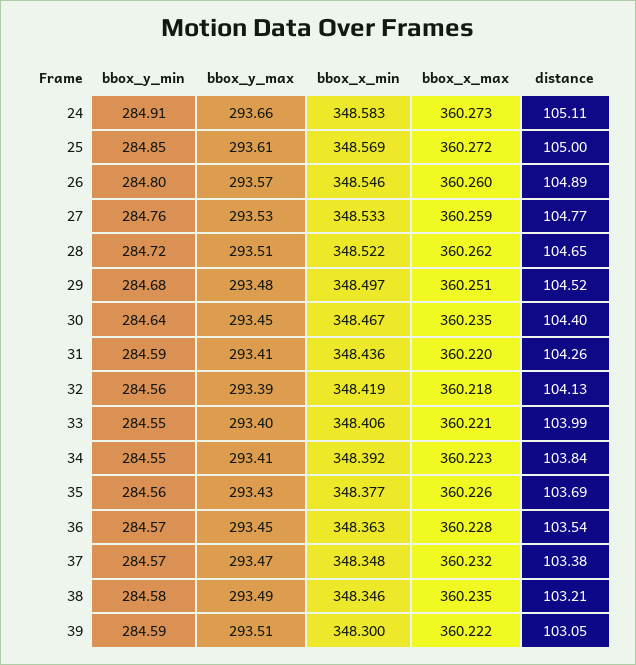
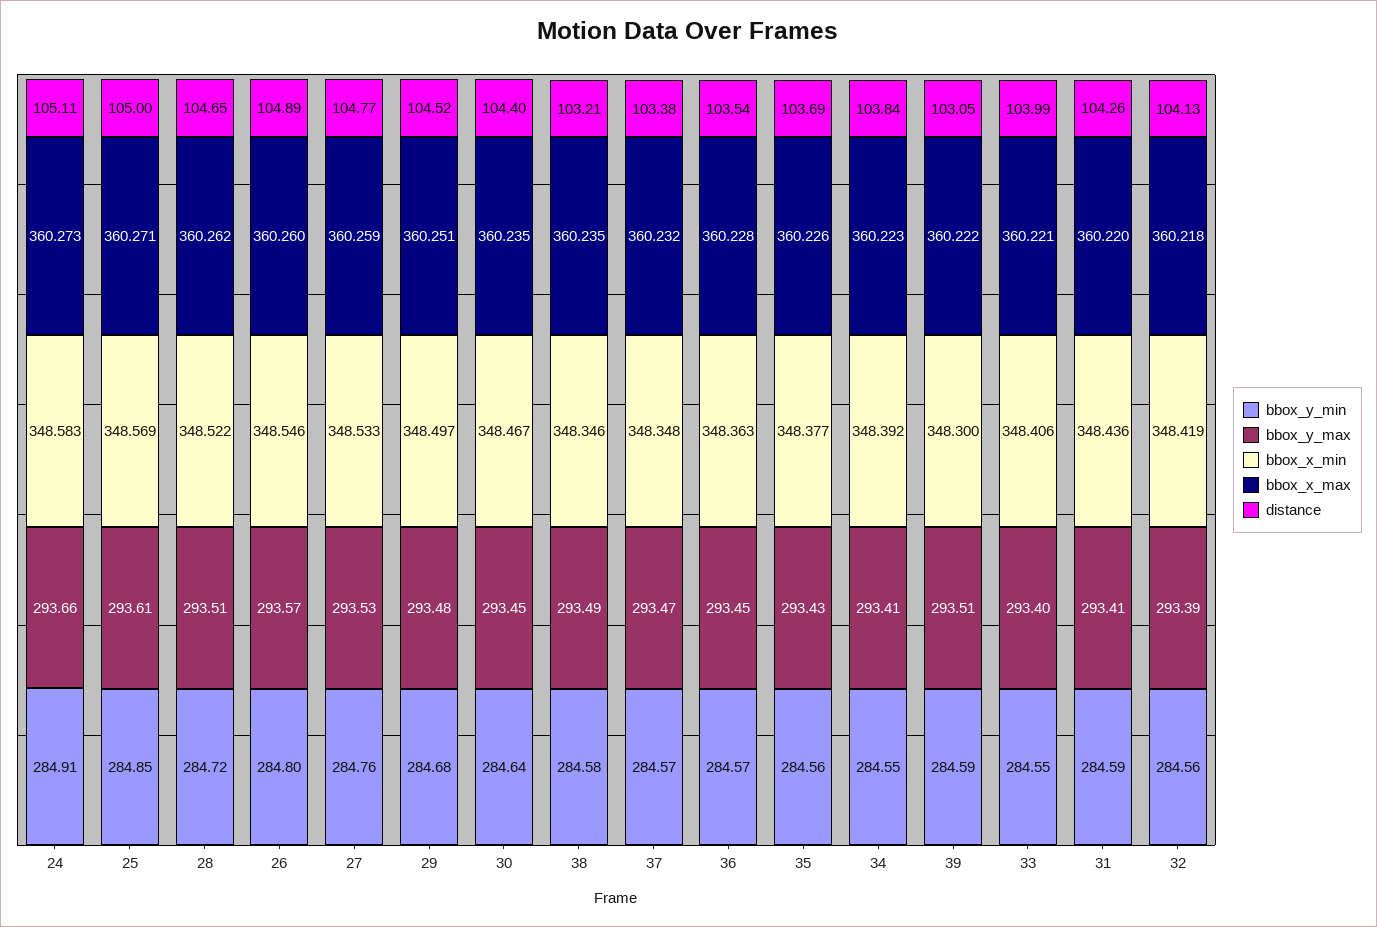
bbox_x_max, 25: 360.272 -> 360.271

